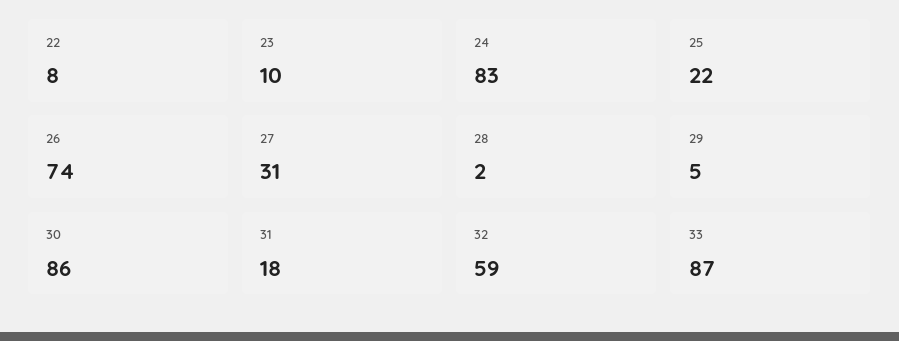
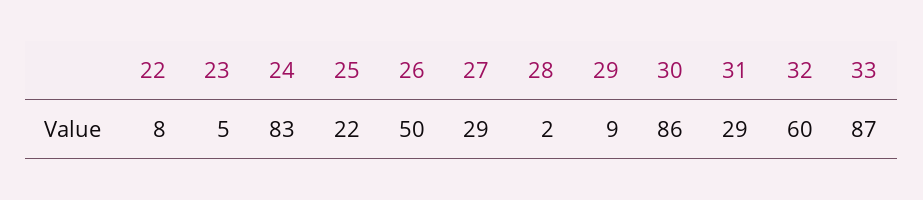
23: 10 -> 5
26: 74 -> 50
27: 31 -> 29
29: 5 -> 9
31: 18 -> 29
32: 59 -> 60

